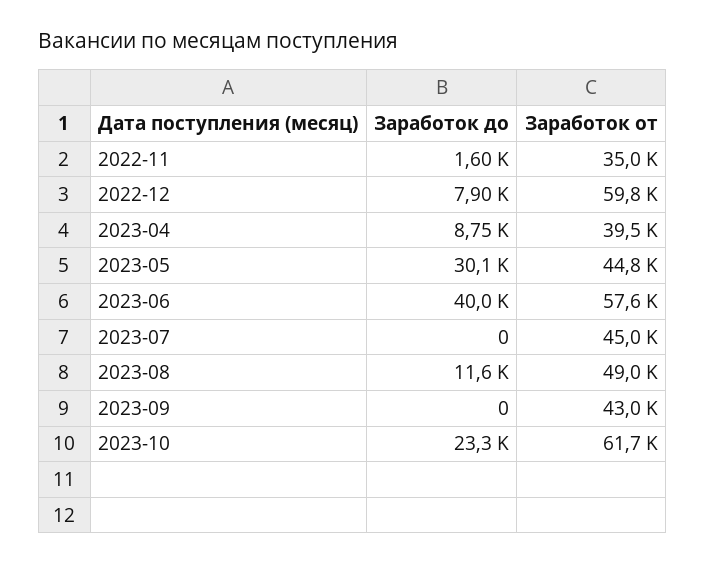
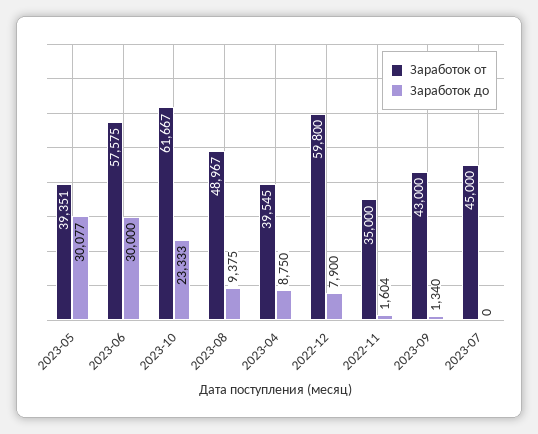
Заработок от, 2023-05: 44800 -> 39351
Заработок до, 2023-06: 40000 -> 30000
Заработок до, 2023-08: 11600 -> 9375
Заработок до, 2023-09: 0 -> 1340

